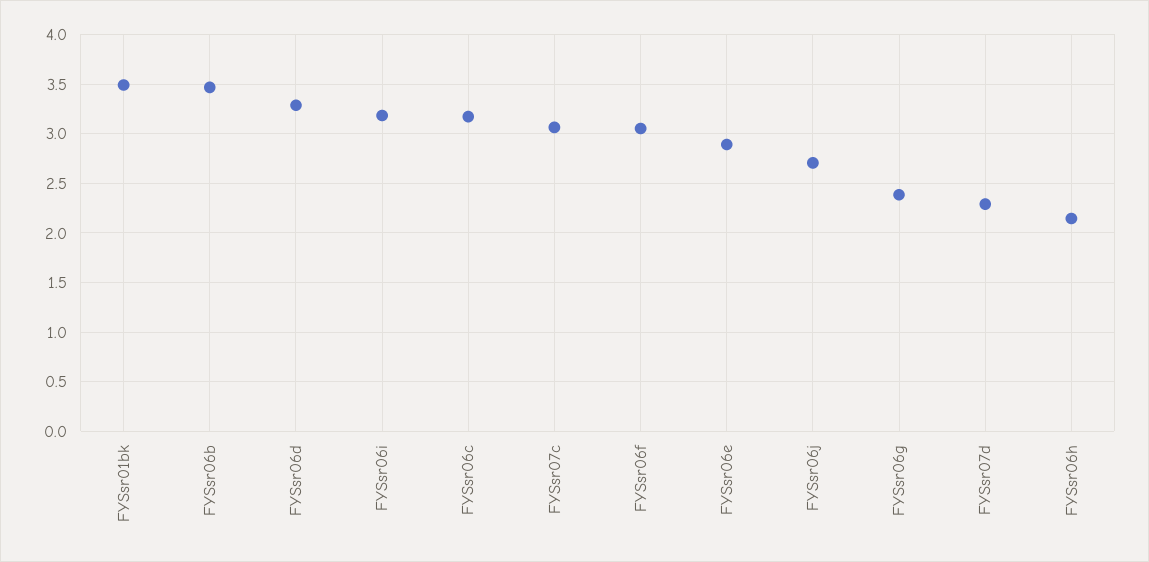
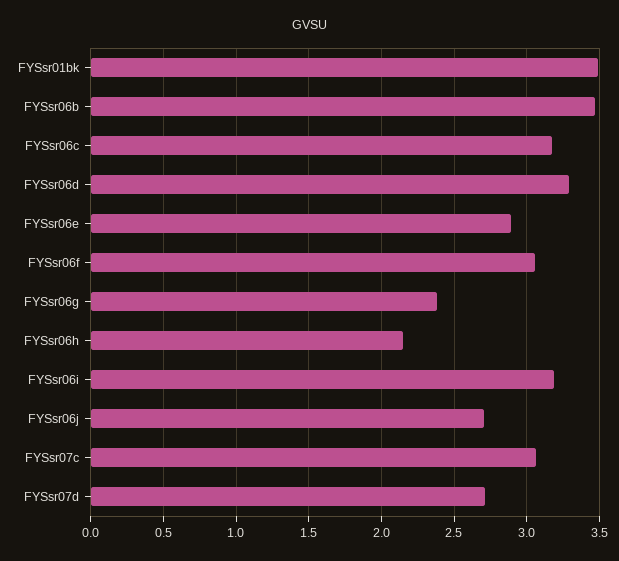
FYSsr07d: 2.3 -> 2.7

